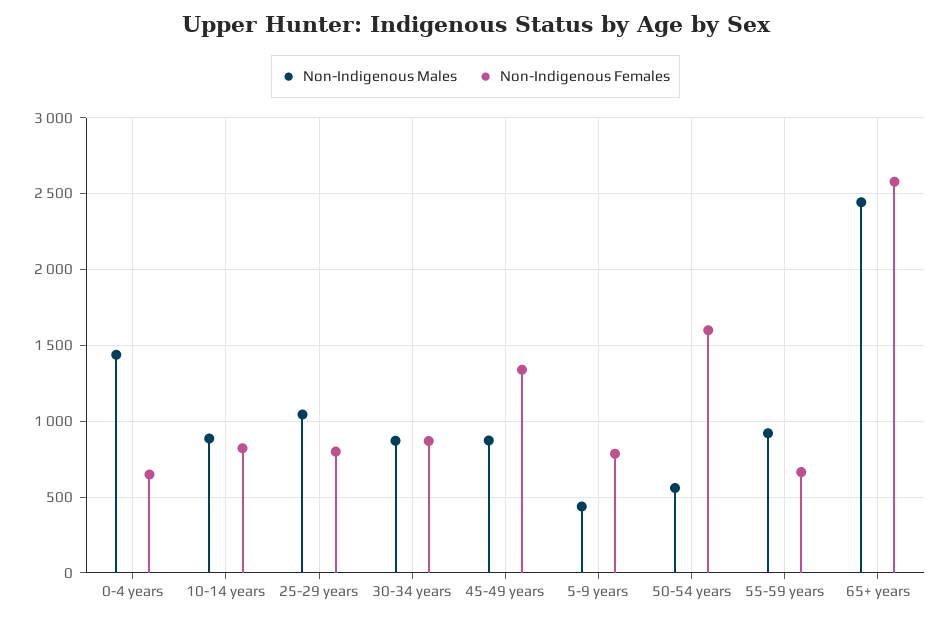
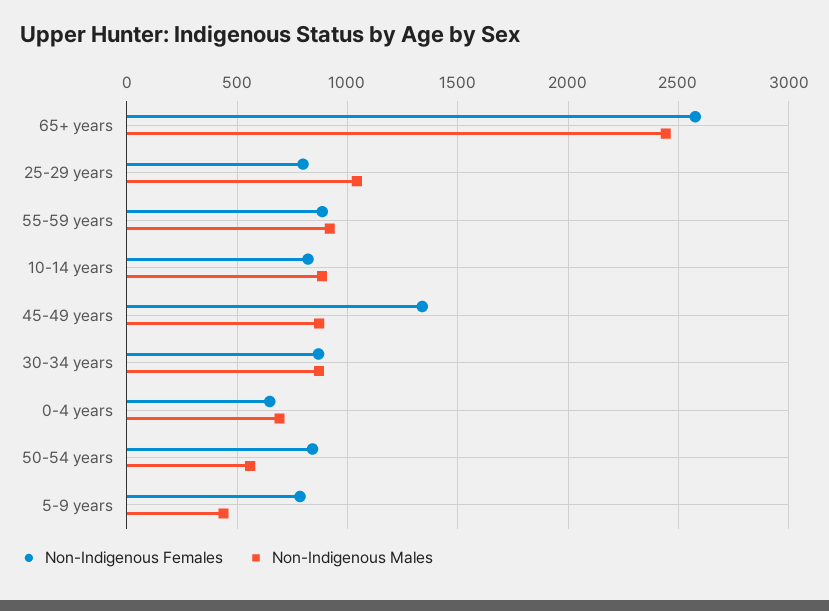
Non-Indigenous Males, 0-4 years: 1450 -> 700
Non-Indigenous Females, 50-54 years: 1600 -> 850
Non-Indigenous Females, 55-59 years: 650 -> 900

